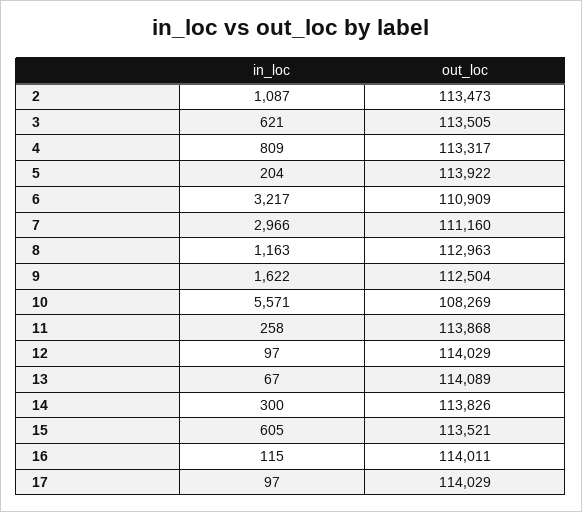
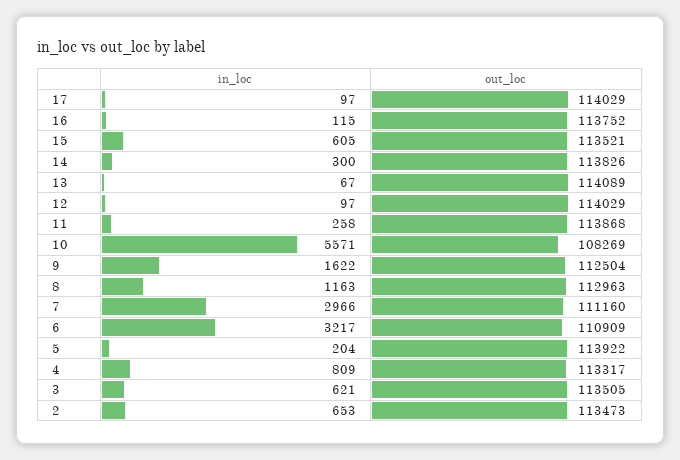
in_loc, 2: 1087 -> 653
out_loc, 16: 114011 -> 113752

